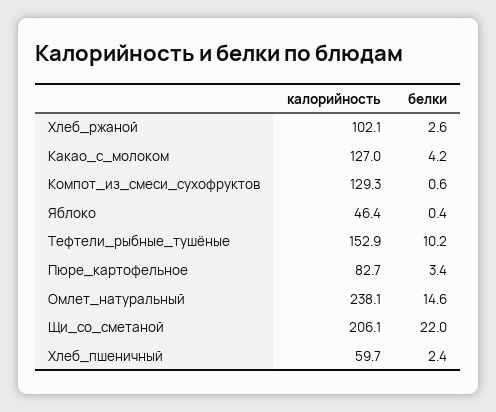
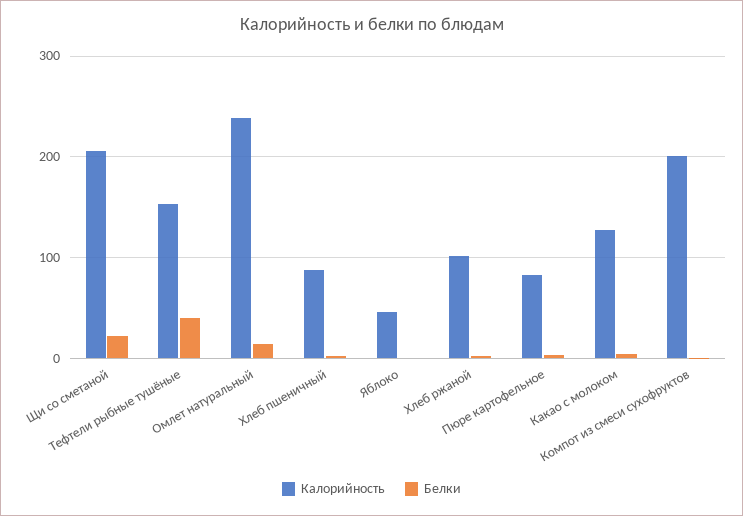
калорийность, Компот_из_смеси_сухофруктов: 129.3 -> 200
белки, Тефтели_рыбные_тушёные: 10.2 -> 40
калорийность, Хлеб_пшеничный: 59.7 -> 90

